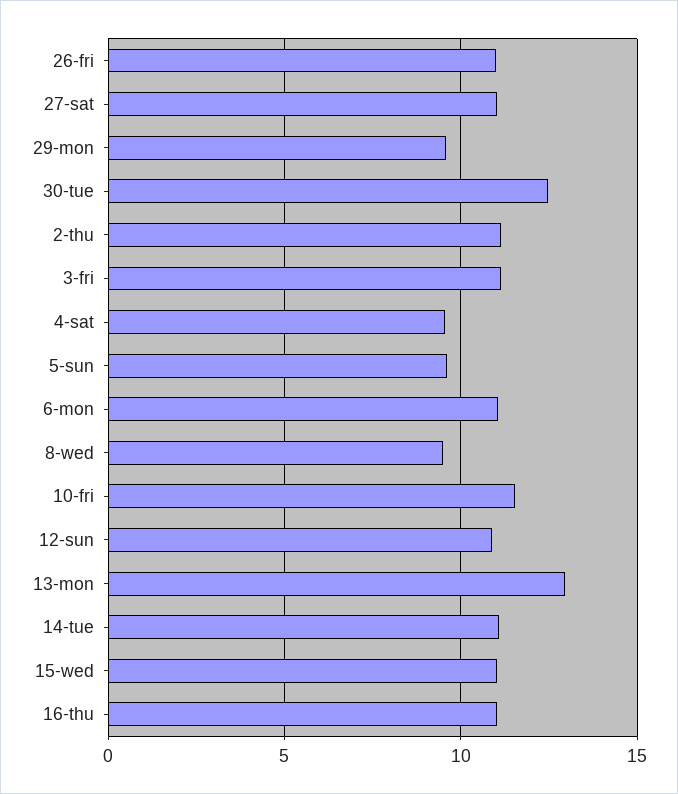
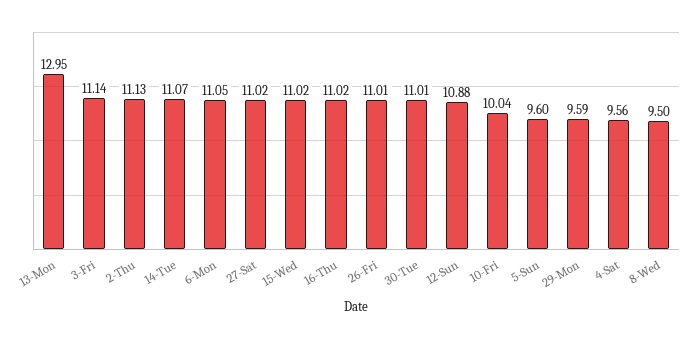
30-tue: 12.5 -> 11.01
10-fri: 11.5 -> 10.04

